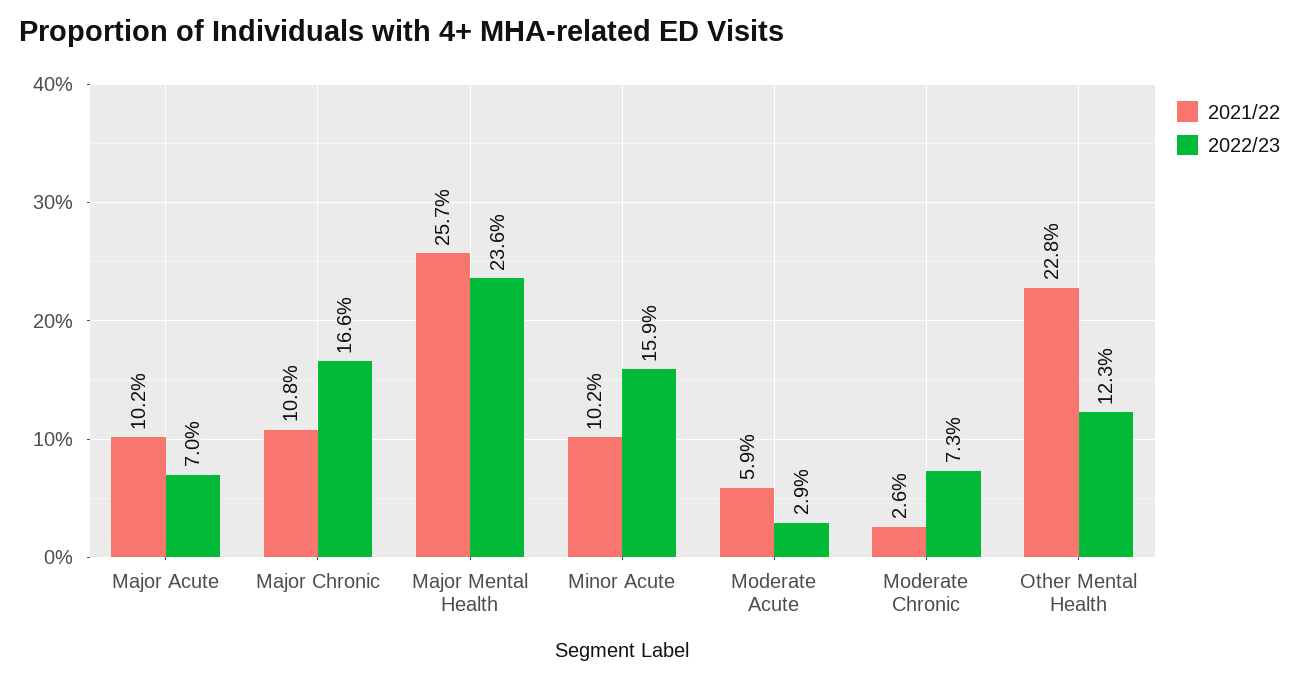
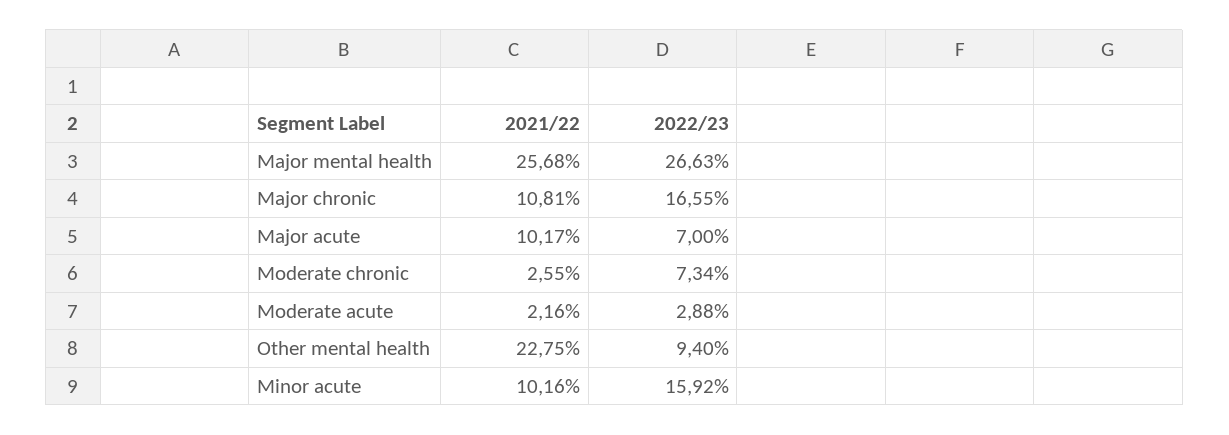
2022/23, Major Mental Health: 23.6 -> 26.63
2021/22, Moderate Acute: 5.9 -> 2.16
2022/23, Other Mental Health: 12.3 -> 9.4

